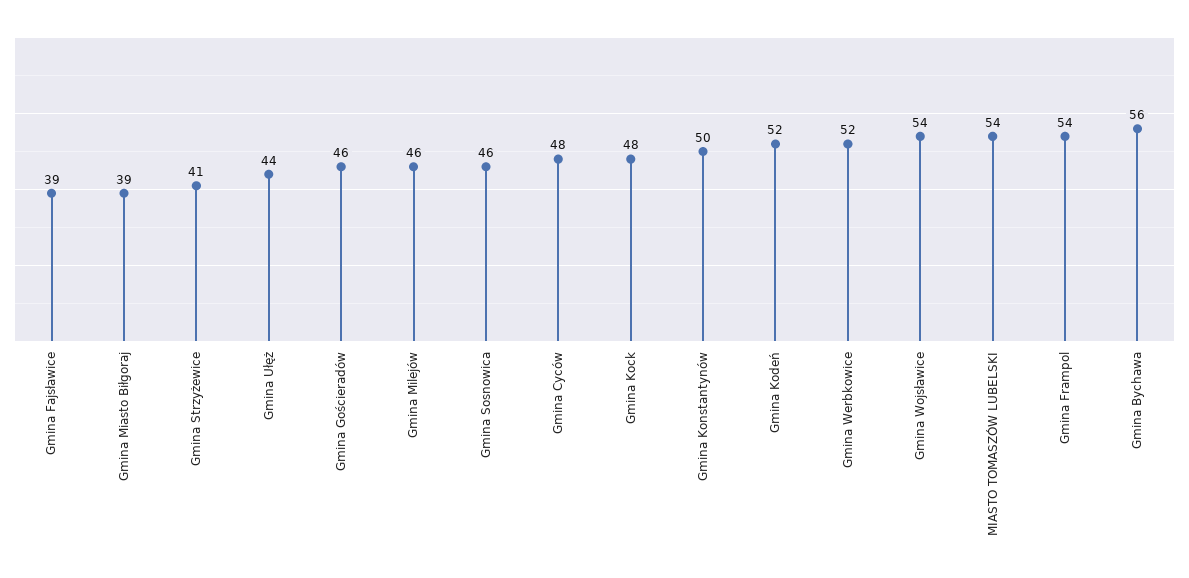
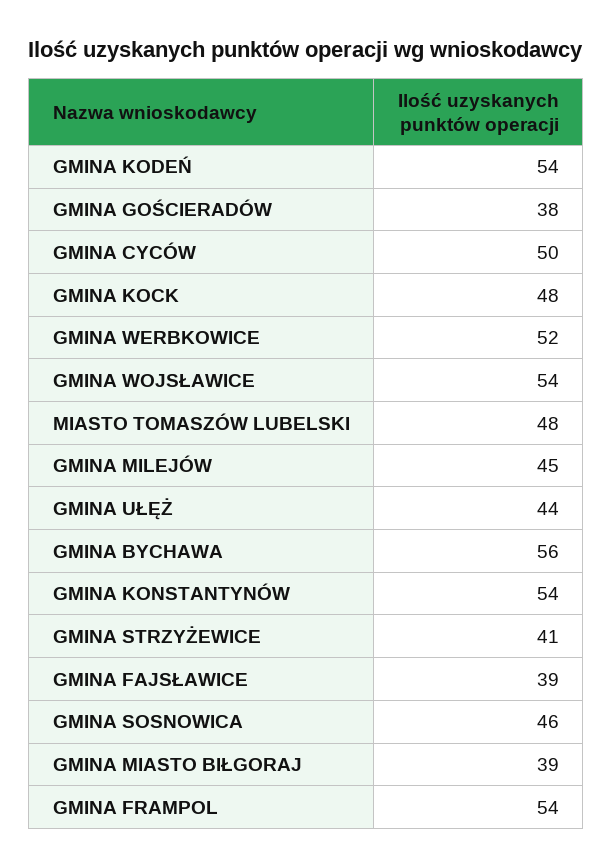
Gmina Gościeradów: 46 -> 38
Gmina Milejów: 46 -> 45
Gmina Cyców: 48 -> 50
Gmina Konstantynów: 50 -> 54
Gmina Kodeń: 52 -> 54
MIASTO TOMASZÓW LUBELSKI: 54 -> 48

